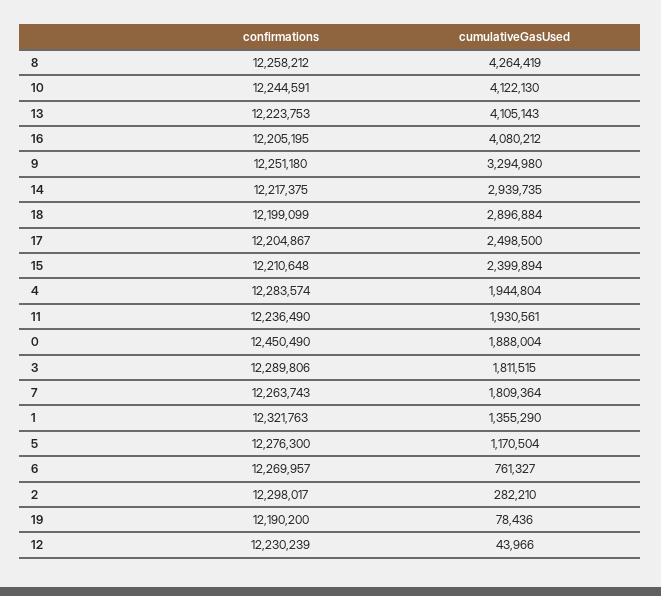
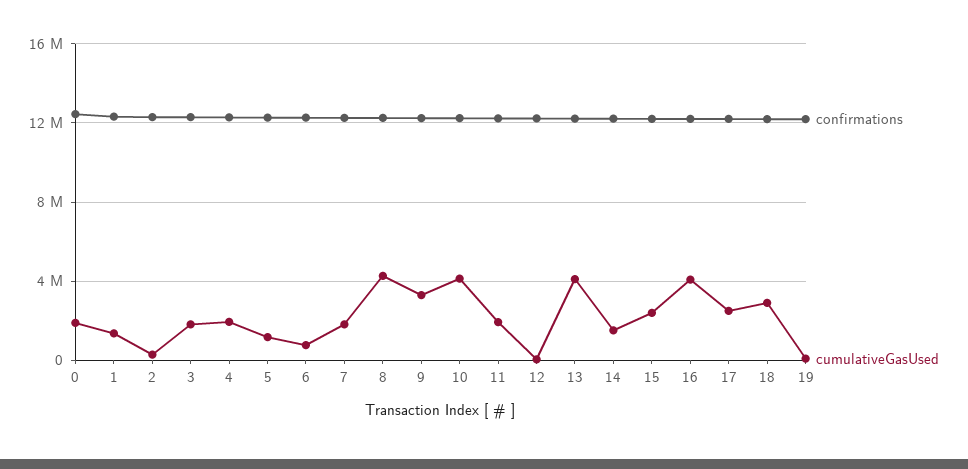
cumulativeGasUsed, 14: 2939735 -> 1500000

